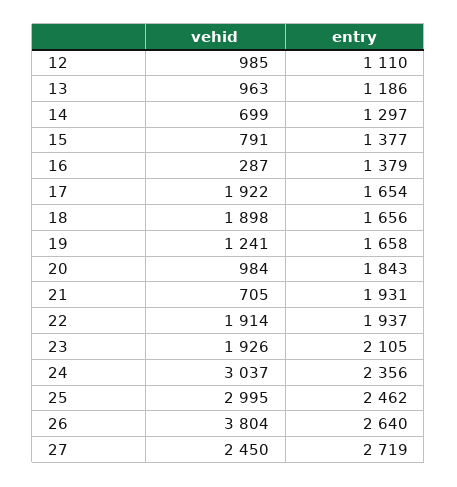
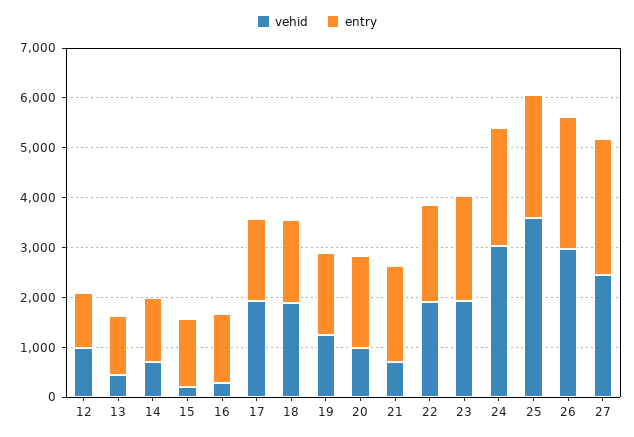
vehid, 13: 963 -> 400
vehid, 15: 791 -> 200
vehid, 25: 2995 -> 3600
vehid, 26: 3804 -> 3000

